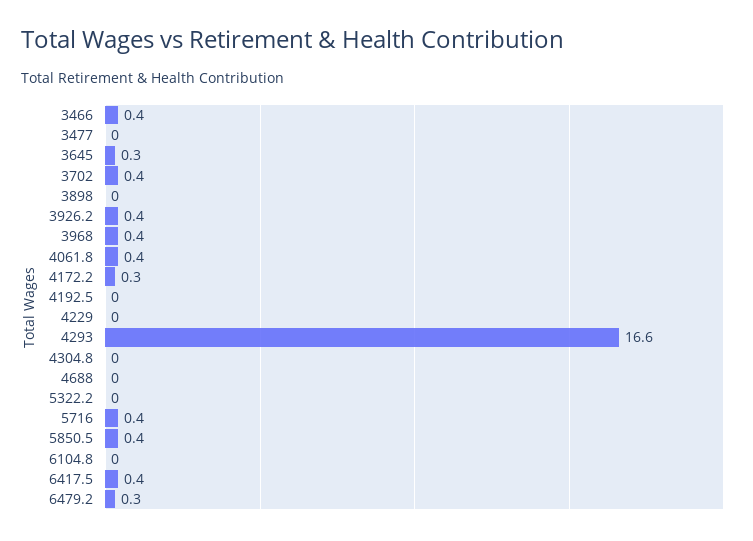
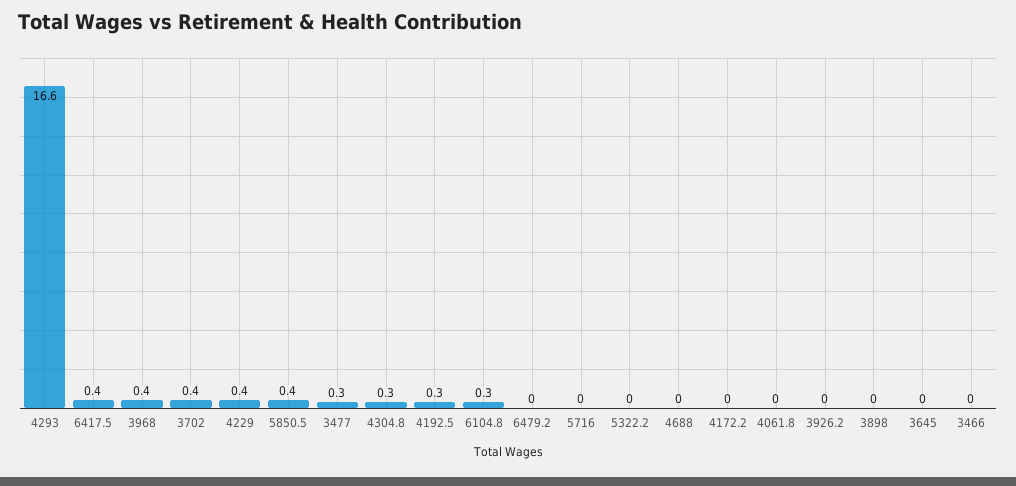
3466: 0.4 -> 0
3477: 0 -> 0.3
3645: 0.3 -> 0
3926.2: 0.4 -> 0
4061.8: 0.4 -> 0
4172.2: 0.3 -> 0
4192.5: 0 -> 0.3
4229: 0 -> 0.4
4304.8: 0 -> 0.3
5716: 0.4 -> 0
6104.8: 0 -> 0.3
6479.2: 0.3 -> 0

